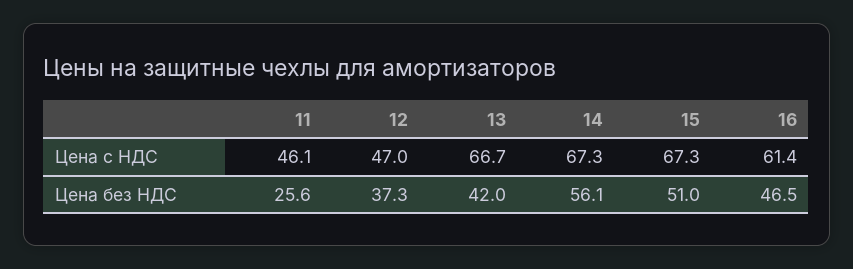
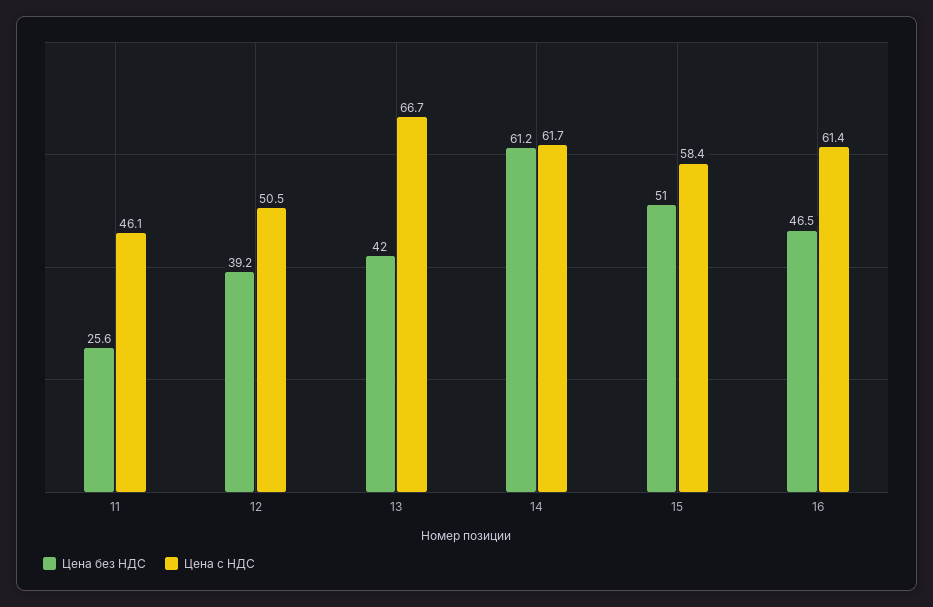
Цена с НДС, 12: 47 -> 50.5
Цена с НДС, 14: 67.3 -> 61.7
Цена с НДС, 15: 67.3 -> 58.4
Цена без НДС, 12: 37.3 -> 39.2
Цена без НДС, 14: 56.1 -> 61.2

